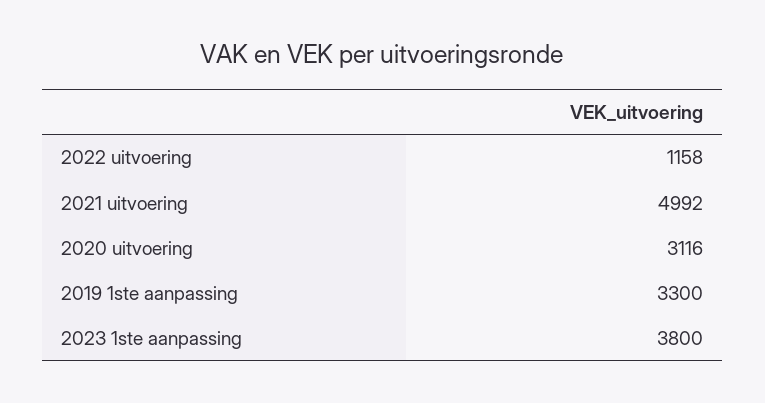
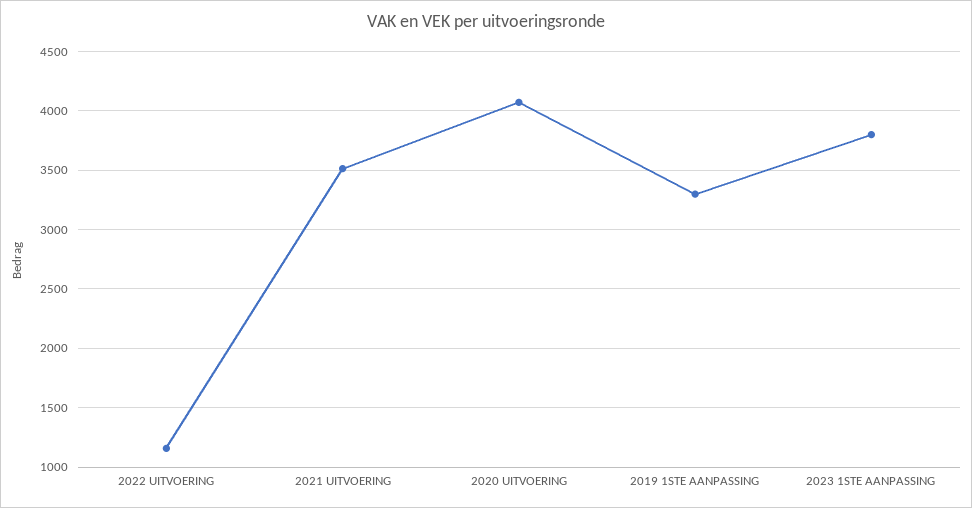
2021 uitvoering: 4992 -> 3500
2020 uitvoering: 3116 -> 4100

